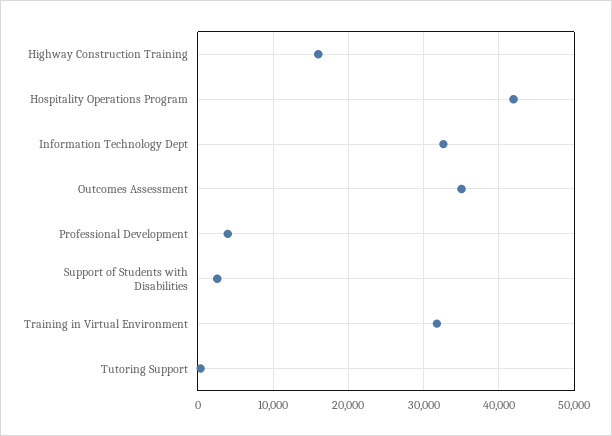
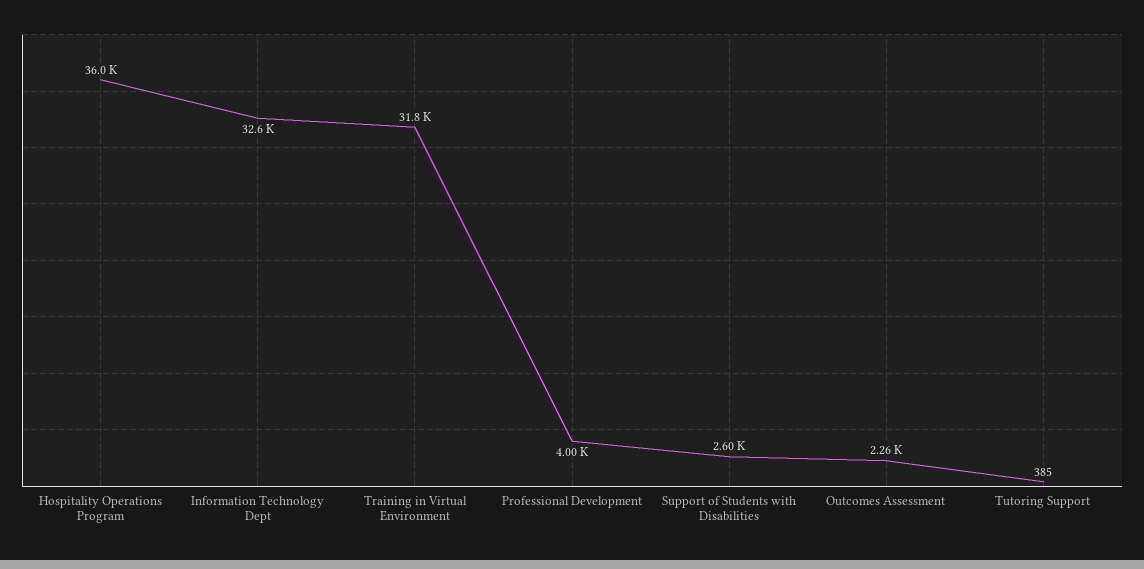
Highway Construction Training: 16000 -> none
Hospitality Operations Program: 42000 -> 36000
Outcomes Assessment: 35000 -> 2260

